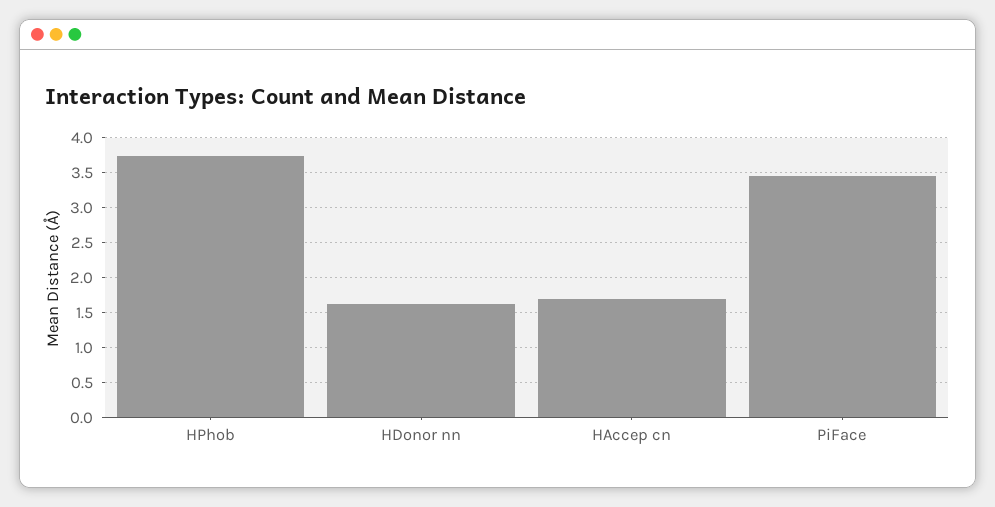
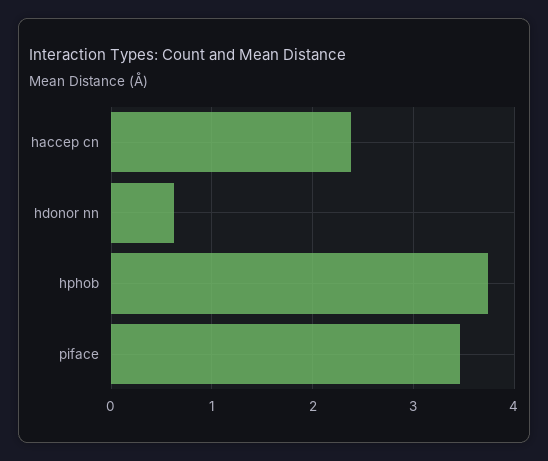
HDonor nn: 1.6 -> 0.6
HAccep cn: 1.7 -> 2.4

